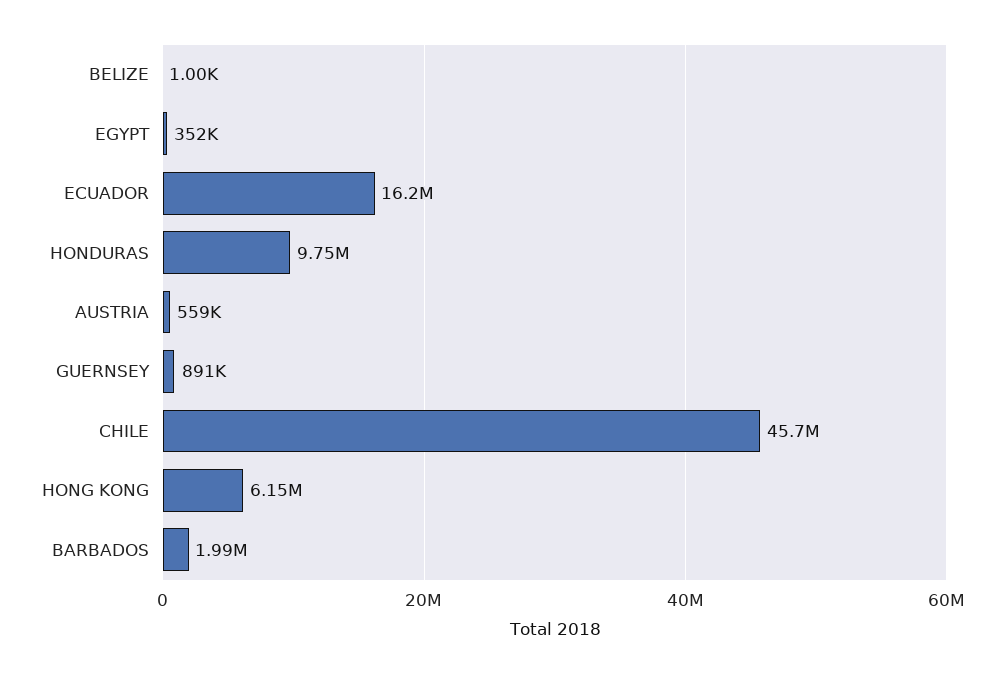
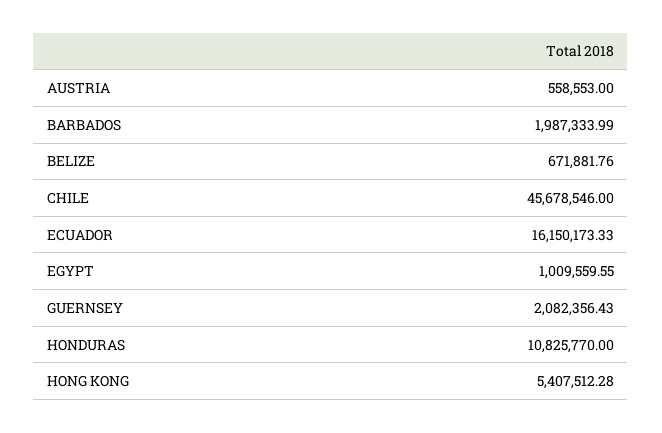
BELIZE: 1000 -> 671881.76
EGYPT: 352000 -> 1009559.55
HONDURAS: 9750000 -> 10825770
GUERNSEY: 891000 -> 2082356.43
HONG KONG: 6150000 -> 5407512.28

